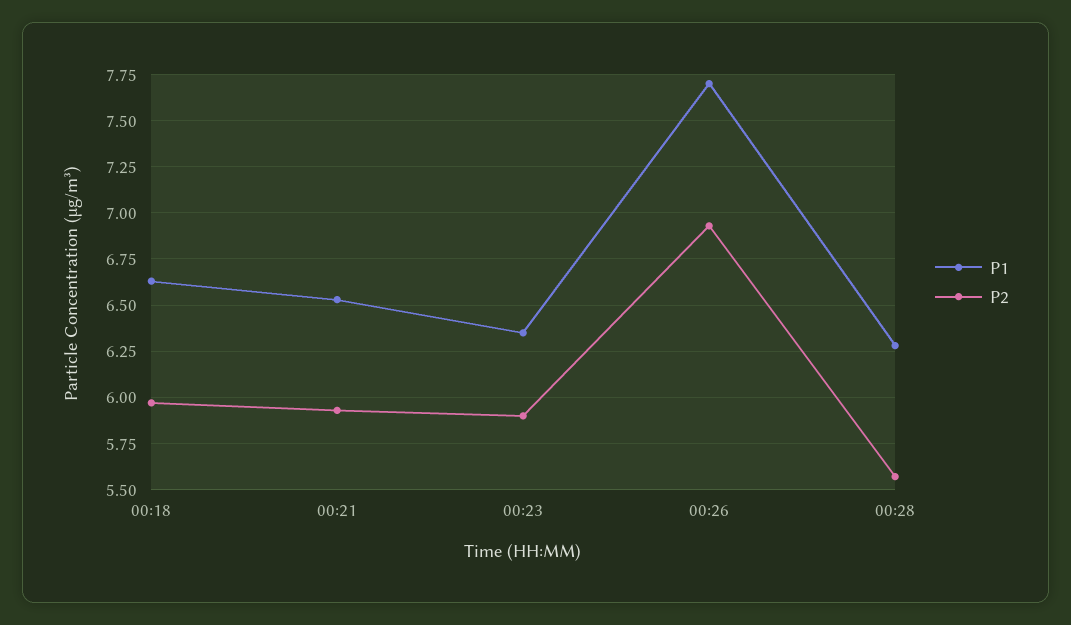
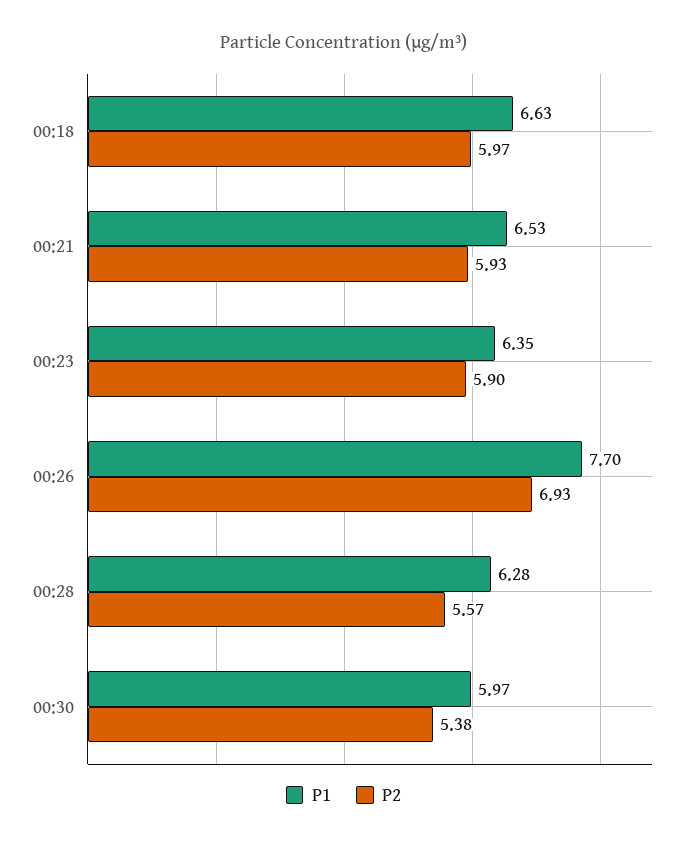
P1, 00:30: none -> 5.97
P2, 00:30: none -> 5.38

